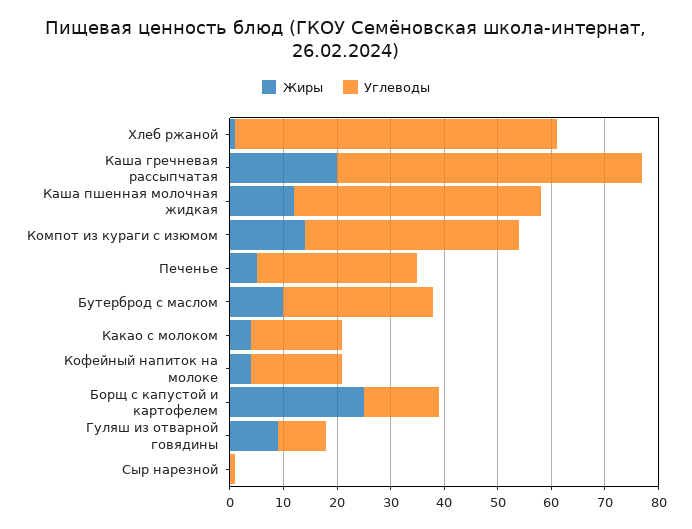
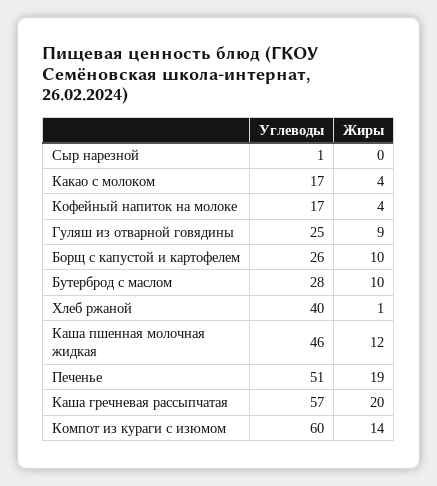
Углеводы, Хлеб ржаной: 60 -> 40
Углеводы, Компот из кураги с изюмом: 40 -> 60
Жиры, Печенье: 5 -> 19
Углеводы, Печенье: 30 -> 51
Жиры, Борщ с капустой и картофелем: 25 -> 10
Углеводы, Борщ с капустой и картофелем: 15 -> 26
Углеводы, Гуляш из отварной говядины: 10 -> 25

